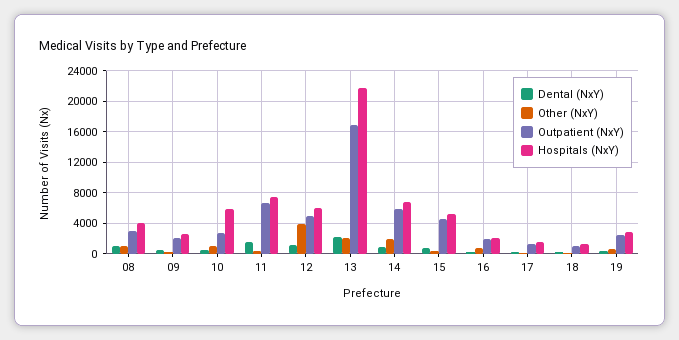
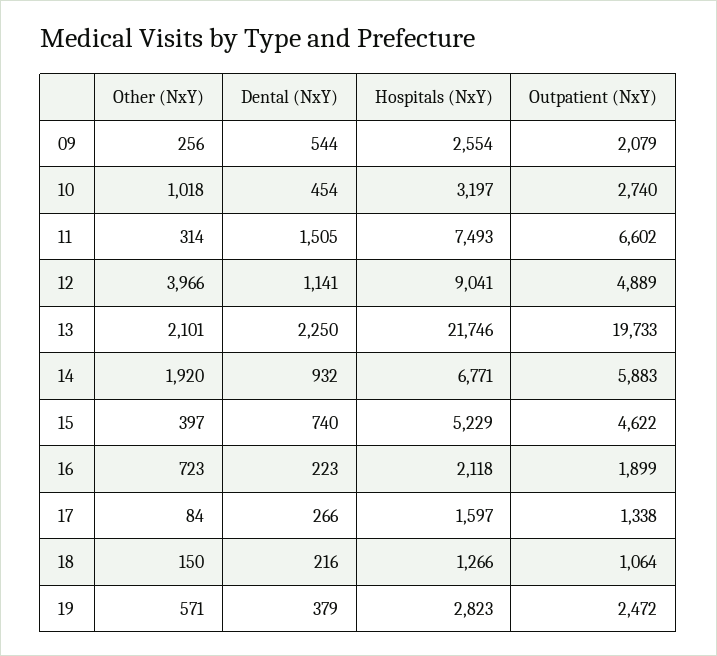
Dental (NxY), 08: 1000 -> none
Other (NxY), 08: 1000 -> none
Outpatient (NxY), 08: 3000 -> none
Hospitals (NxY), 08: 4000 -> none
Hospitals (NxY), 10: 6000 -> 3197
Hospitals (NxY), 12: 6000 -> 9041
Outpatient (NxY), 13: 17000 -> 19733

